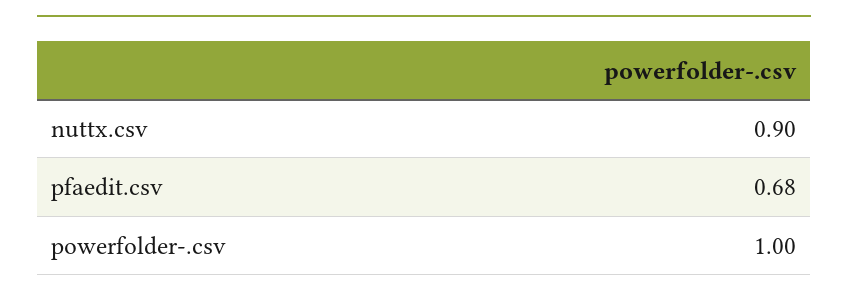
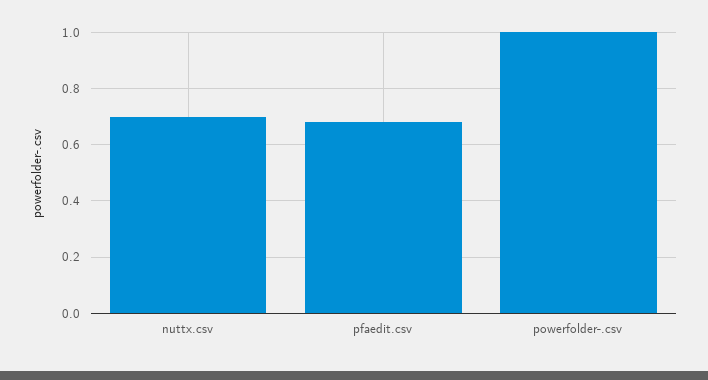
nuttx.csv: 0.9 -> 0.7

